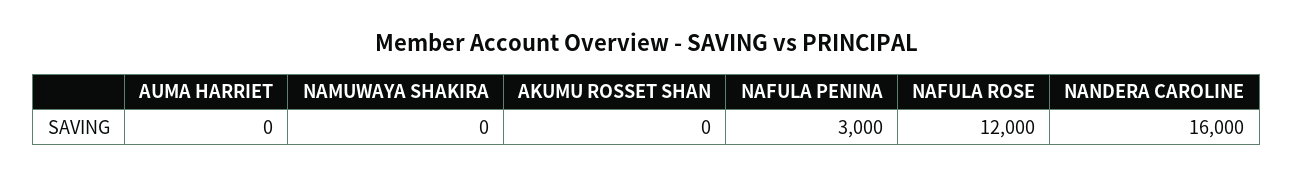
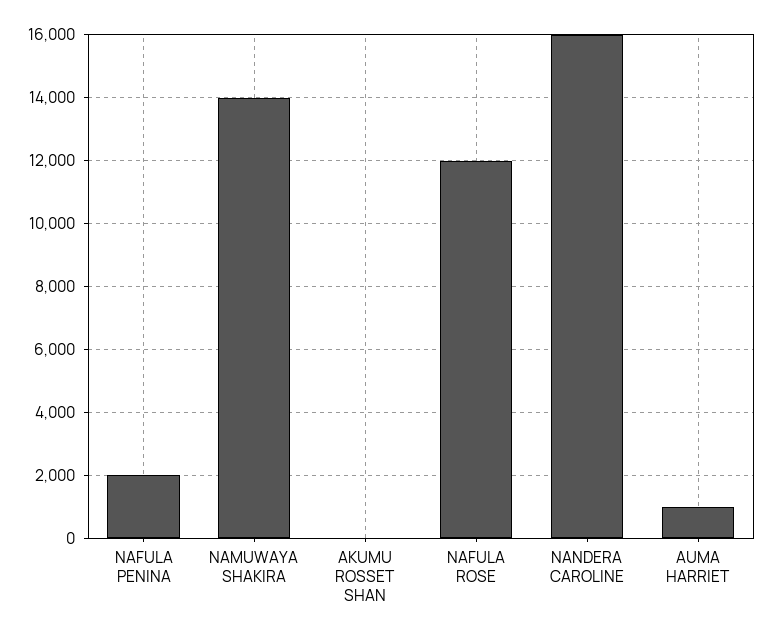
AUMA HARRIET: 0 -> 1000
NAMUWAYA SHAKIRA: 0 -> 14000
NAFULA PENINA: 3000 -> 2000

